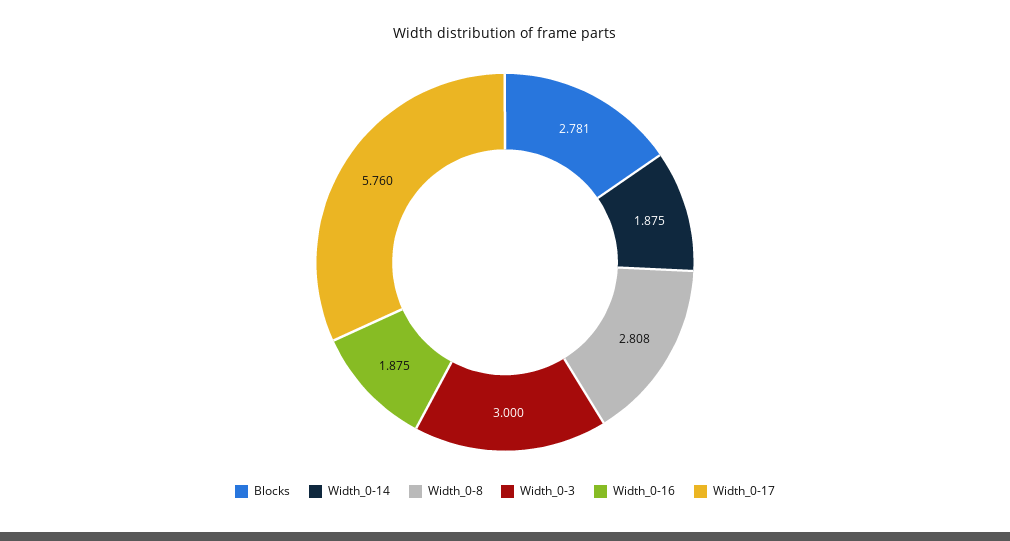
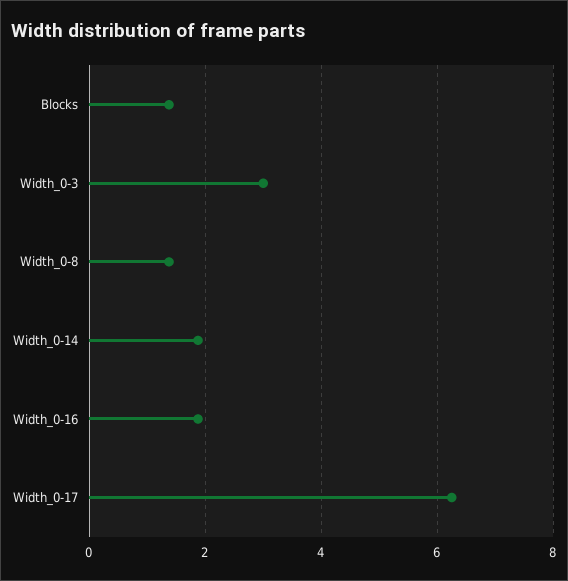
Blocks: 2.781 -> 1.4
Width_0-8: 2.808 -> 1.4
Width_0-17: 5.76 -> 6.2

